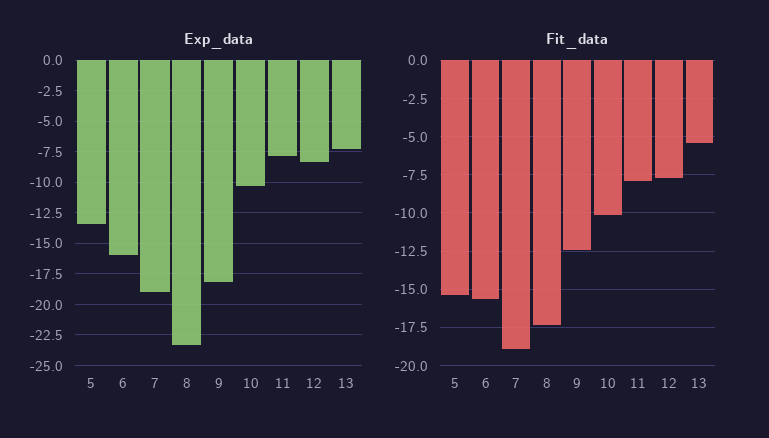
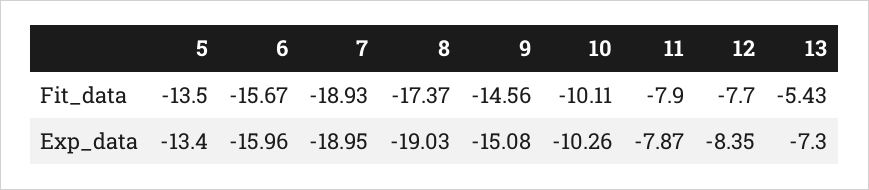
Exp_data, 8: -23.5 -> -19.03
Exp_data, 9: -18 -> -15.08
Fit_data, 5: -15.5 -> -13.5
Fit_data, 9: -12.5 -> -14.56

